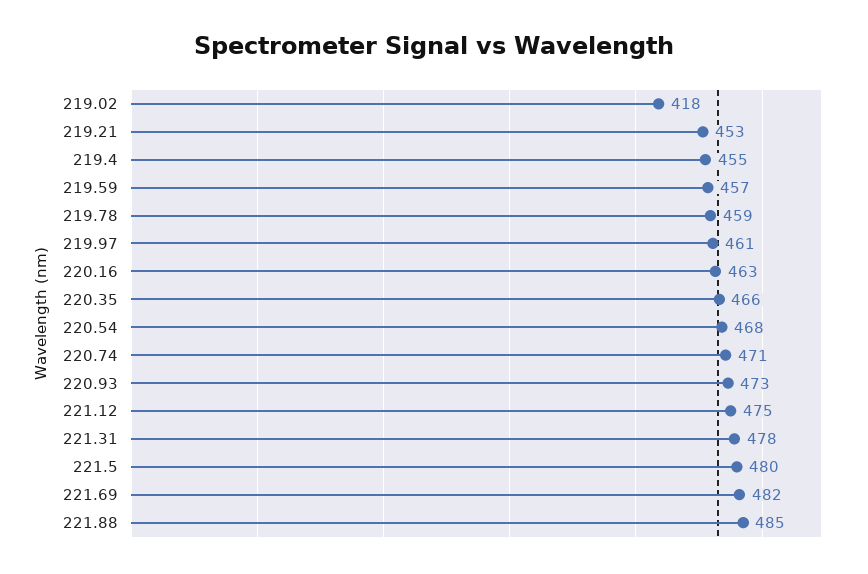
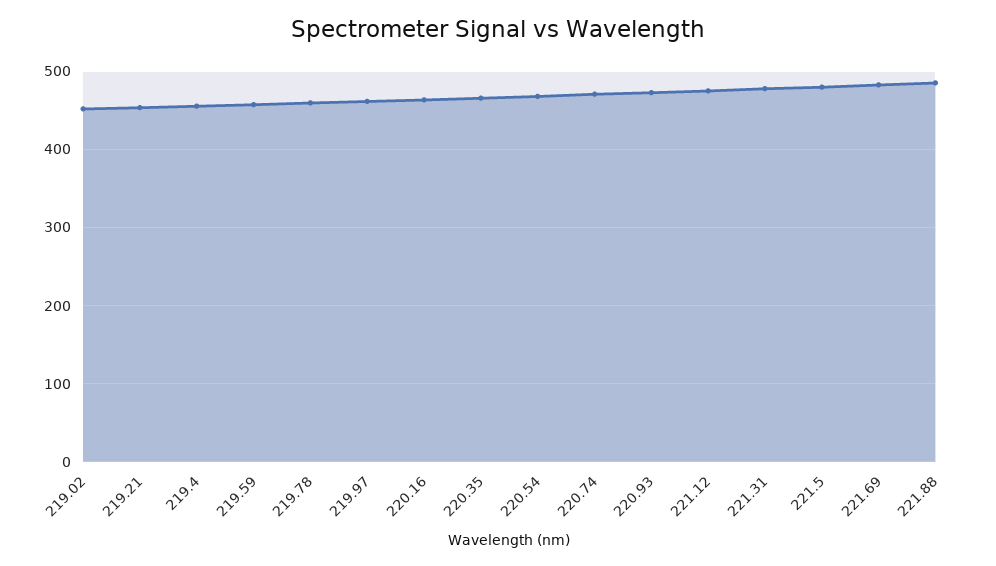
219.02: 418 -> 450

